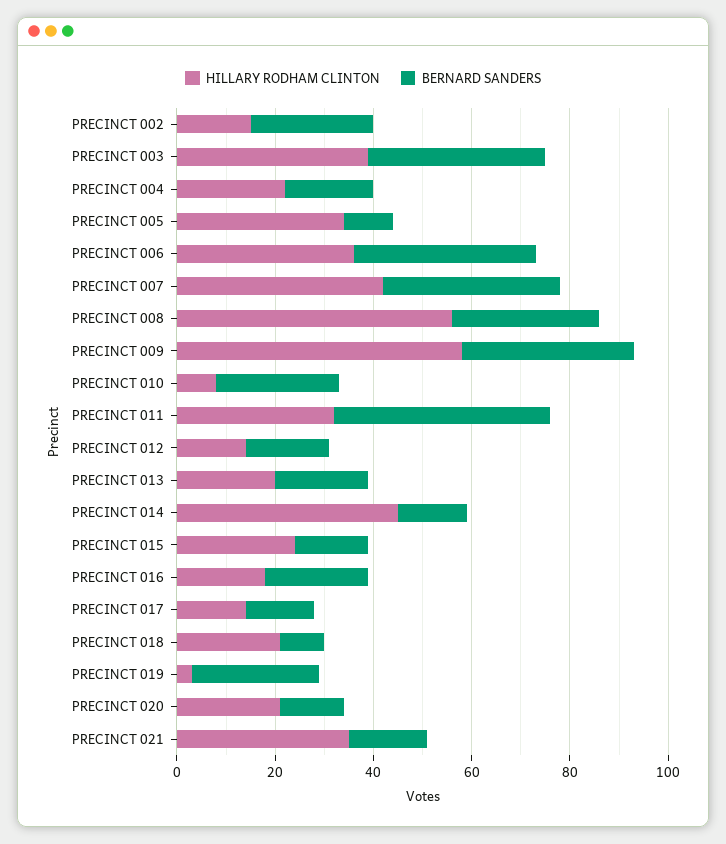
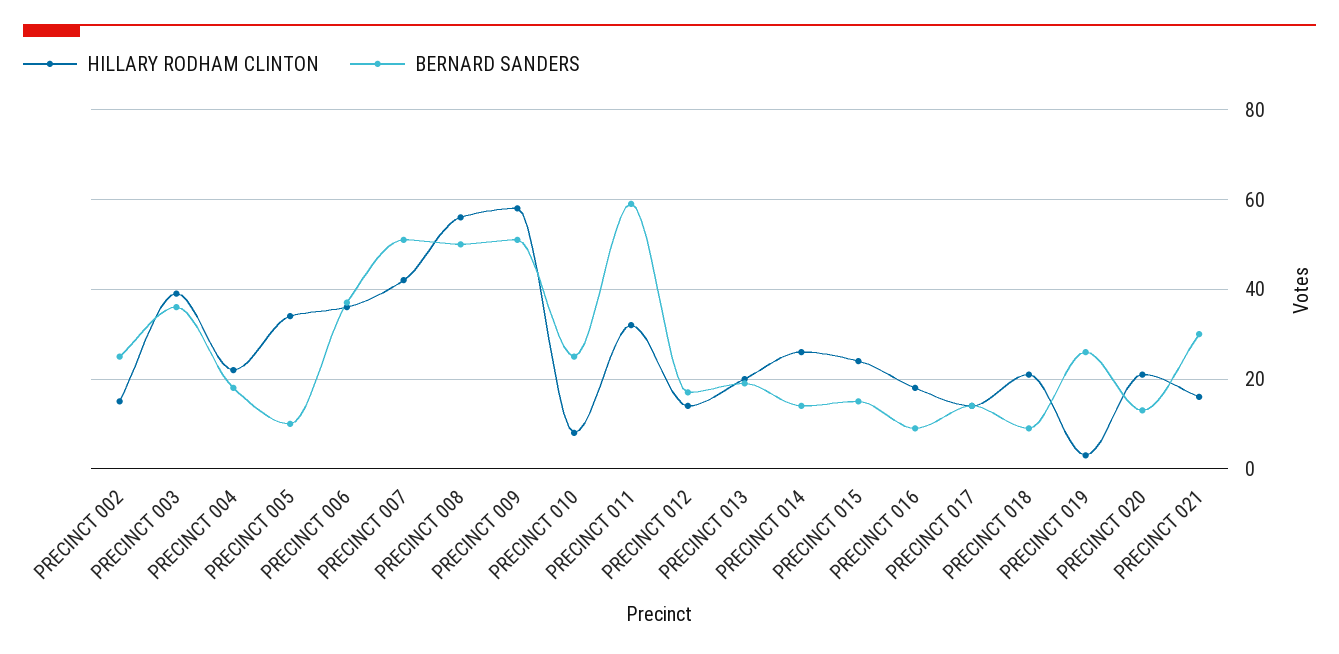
BERNARD SANDERS, PRECINCT 007: 35 -> 50
BERNARD SANDERS, PRECINCT 008: 30 -> 50
BERNARD SANDERS, PRECINCT 009: 35 -> 50
BERNARD SANDERS, PRECINCT 011: 45 -> 60
HILLARY RODHAM CLINTON, PRECINCT 014: 45 -> 25
BERNARD SANDERS, PRECINCT 016: 20 -> 10
HILLARY RODHAM CLINTON, PRECINCT 021: 35 -> 15
BERNARD SANDERS, PRECINCT 021: 15 -> 30

